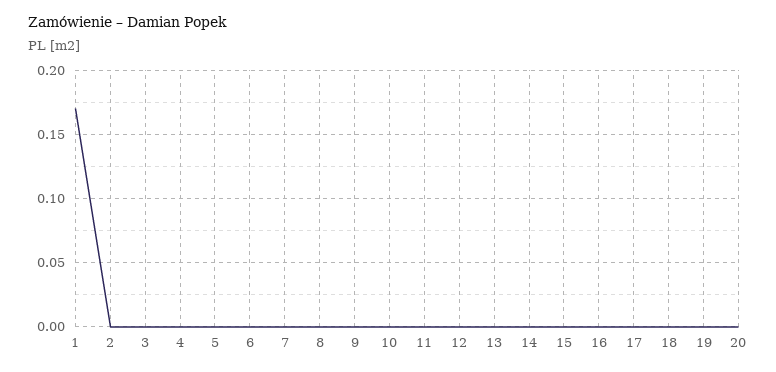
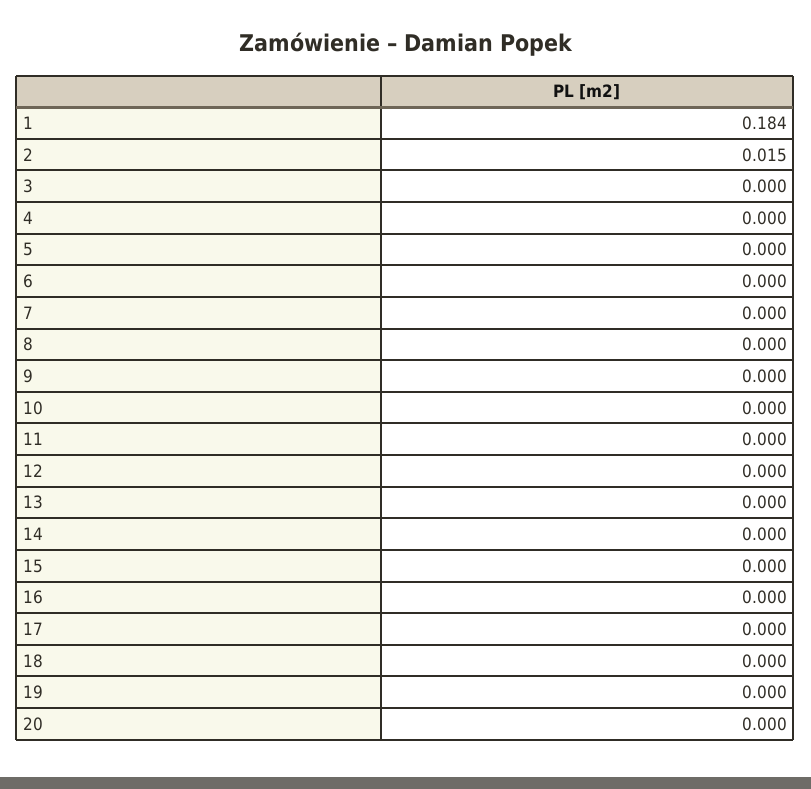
1: 0.17 -> 0.184
2: 0 -> 0.015

